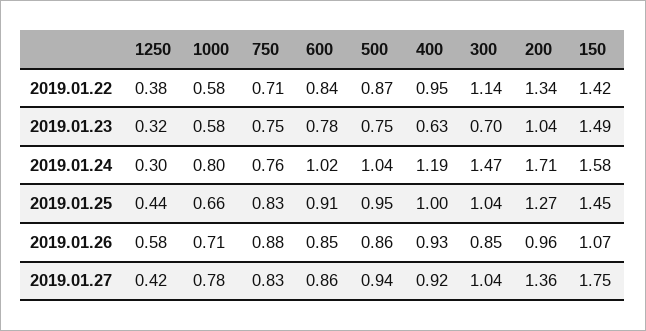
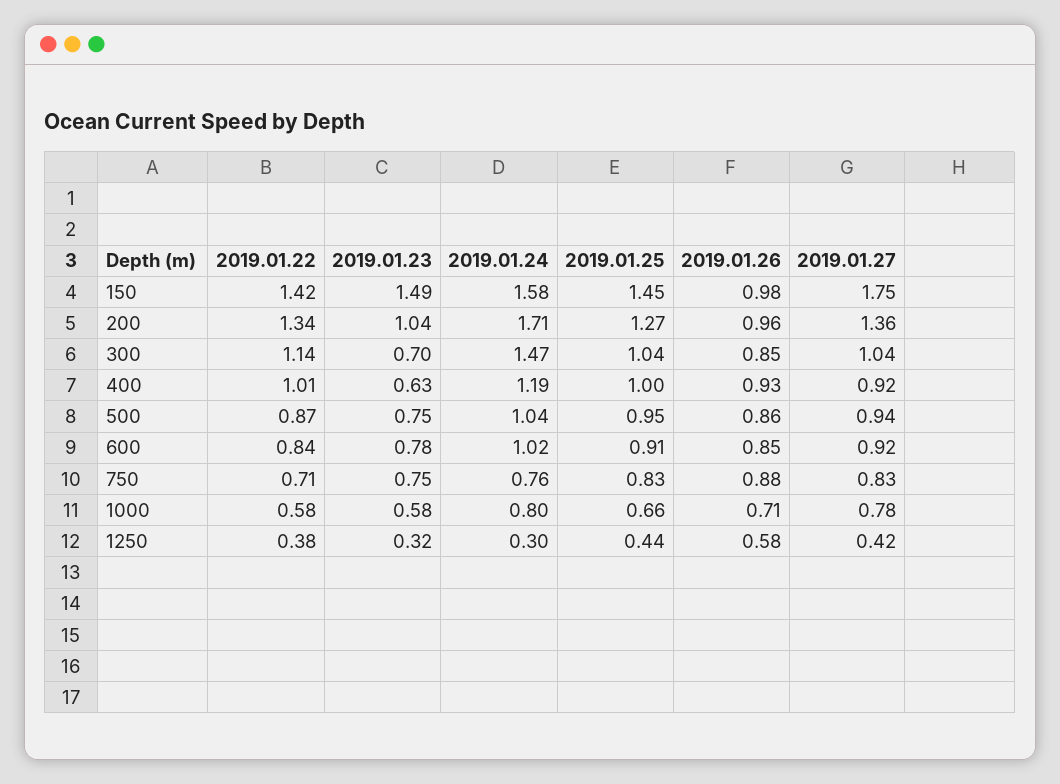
400, 2019.01.22: 0.95 -> 1.01
150, 2019.01.26: 1.07 -> 0.98
600, 2019.01.27: 0.86 -> 0.92

